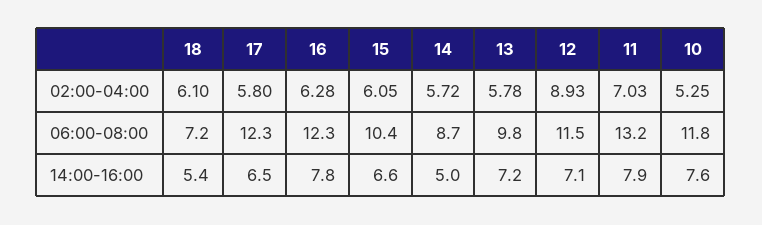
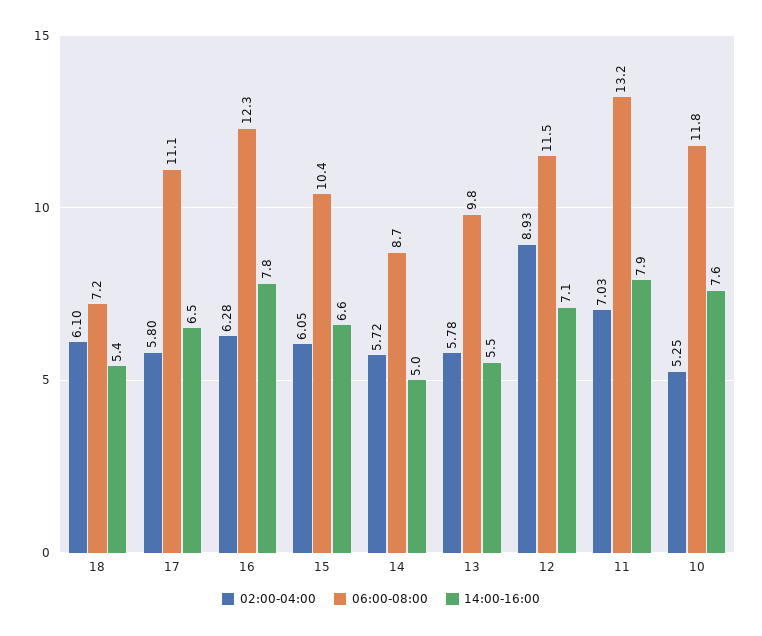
06:00-08:00, 17: 12.3 -> 11.1
14:00-16:00, 13: 7.2 -> 5.5

